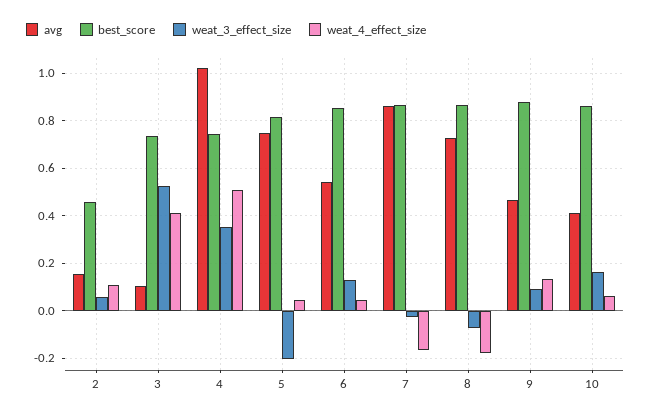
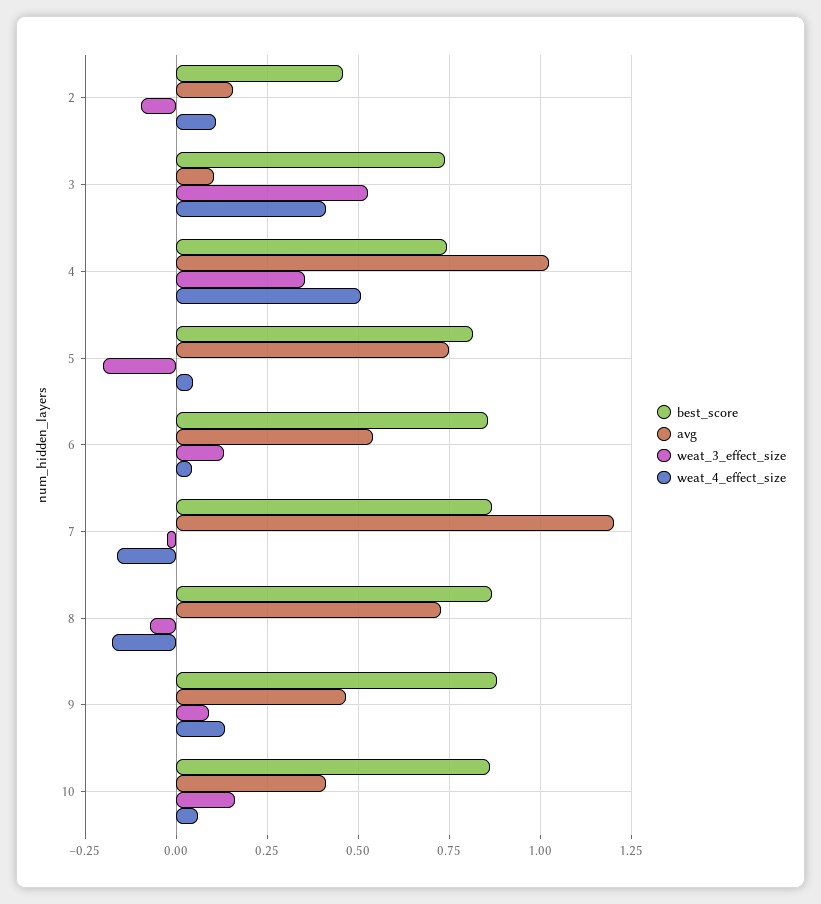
weat_3_effect_size, 2: 0.05 -> -0.1
avg, 7: 0.85 -> 1.2

